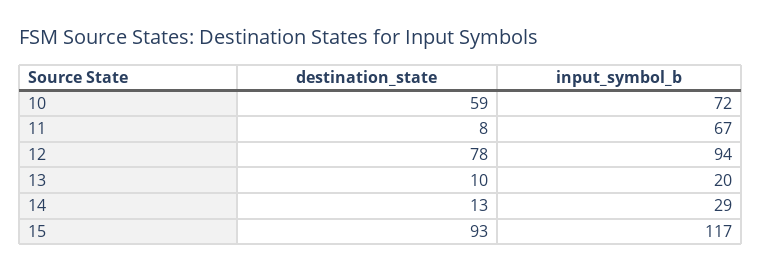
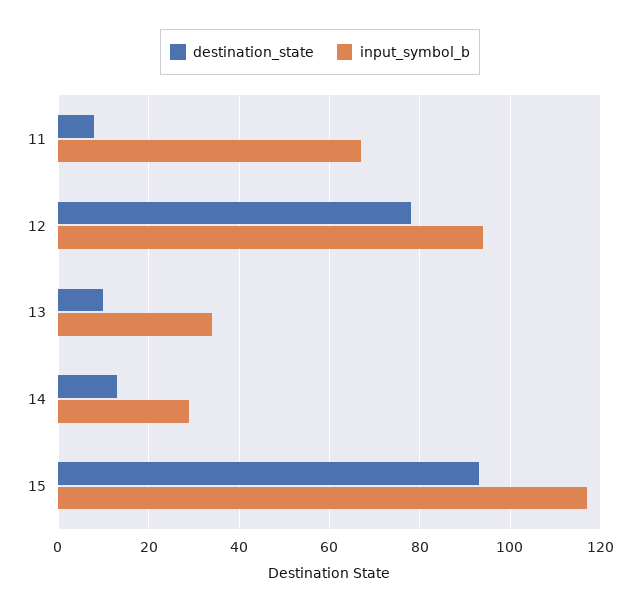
destination_state, 10: 59 -> none
input_symbol_b, 10: 72 -> none
input_symbol_b, 13: 20 -> 35

